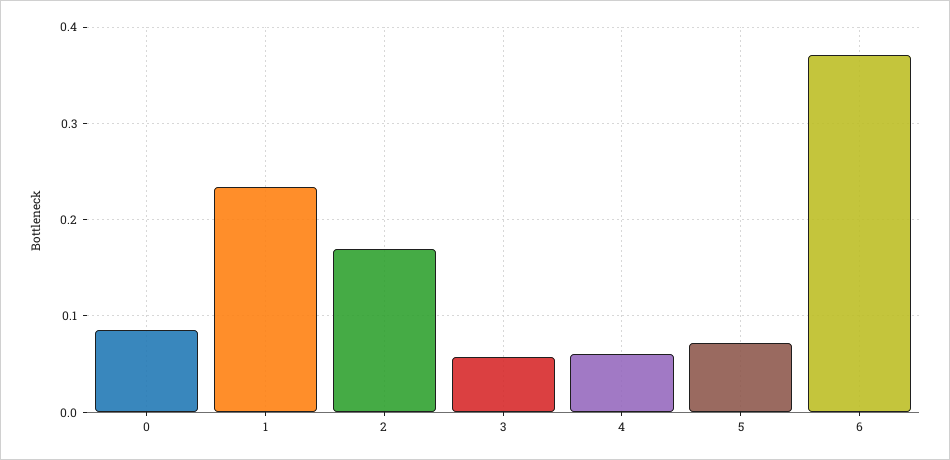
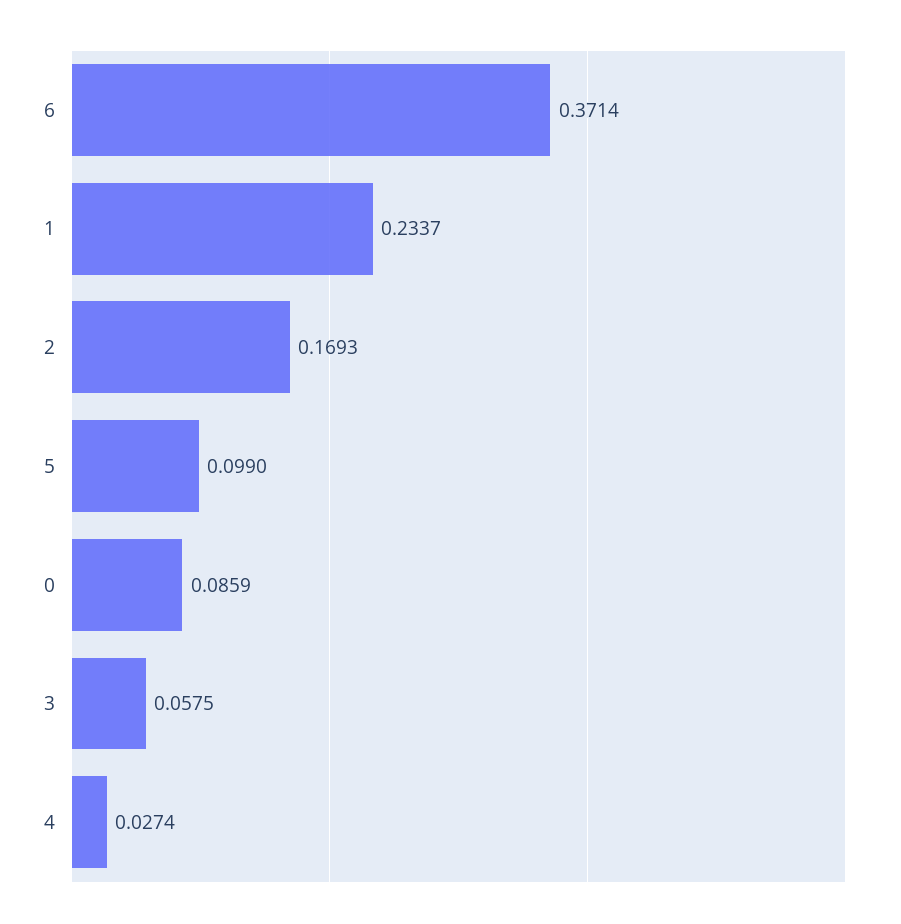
4: 0.06 -> 0.0274
5: 0.07 -> 0.099

